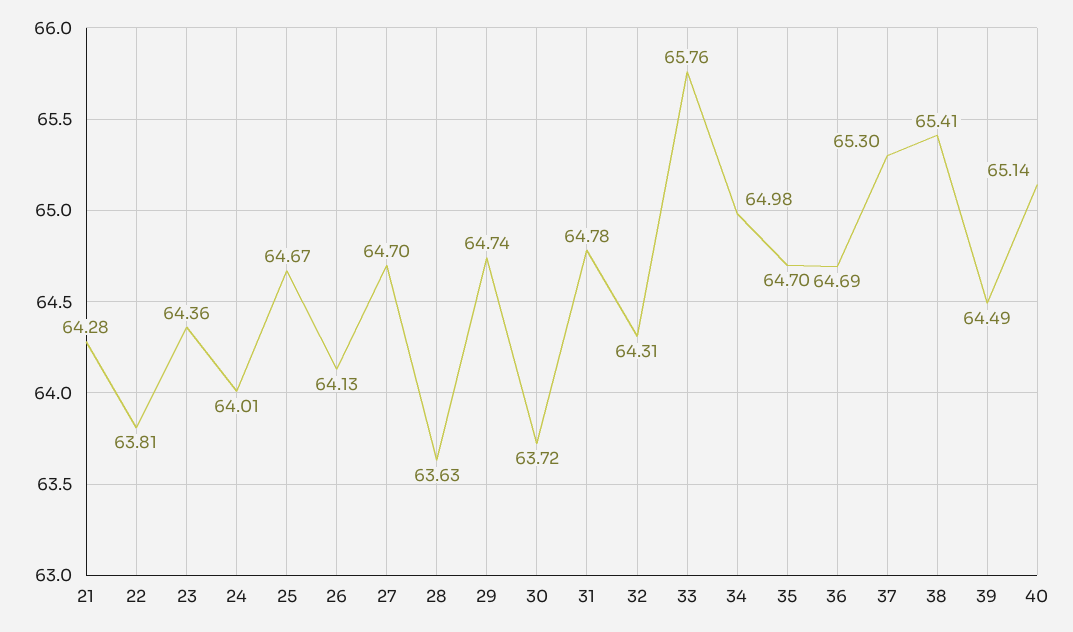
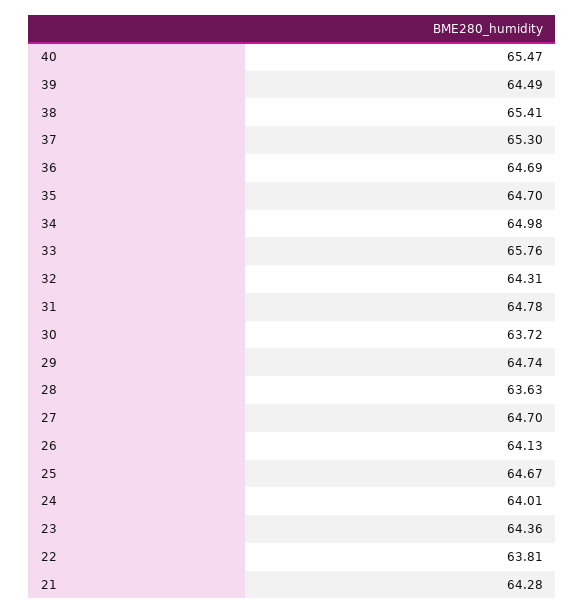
40: 65.14 -> 65.47

